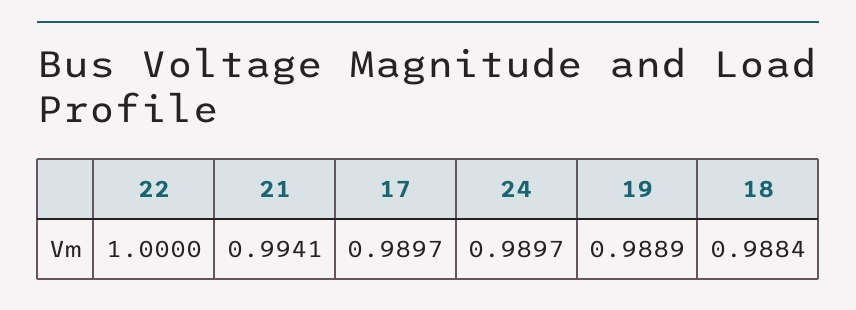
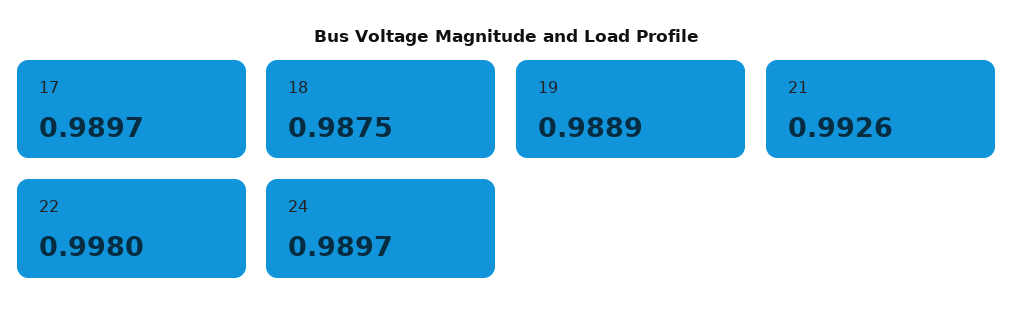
22: 1 -> 0.998
21: 0.9941 -> 0.9926
18: 0.9884 -> 0.9875

